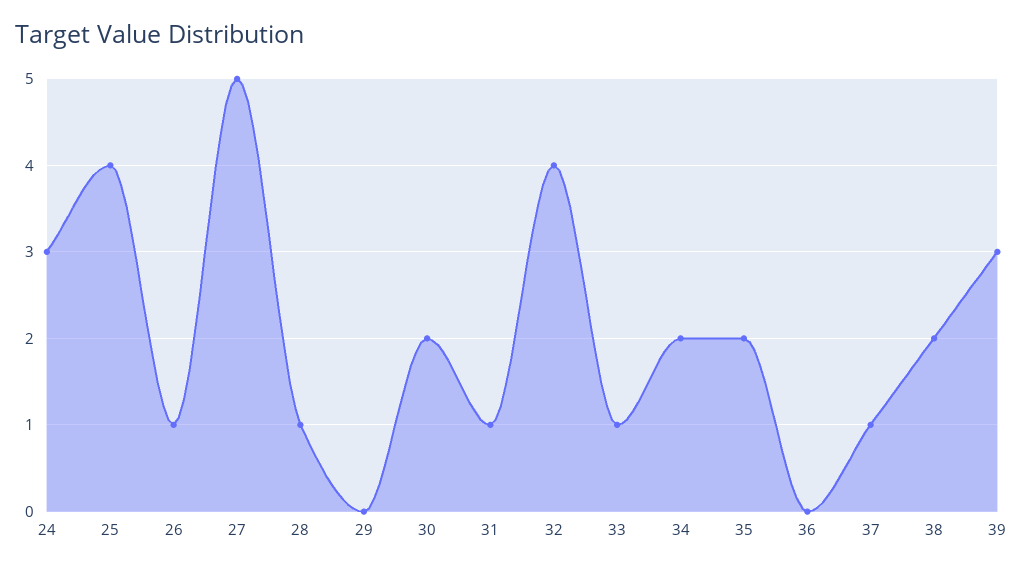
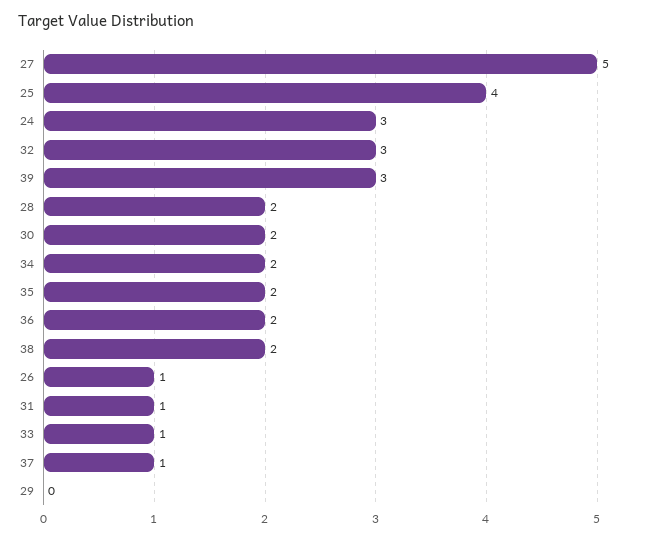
28: 1 -> 2
32: 4 -> 3
36: 0 -> 2

